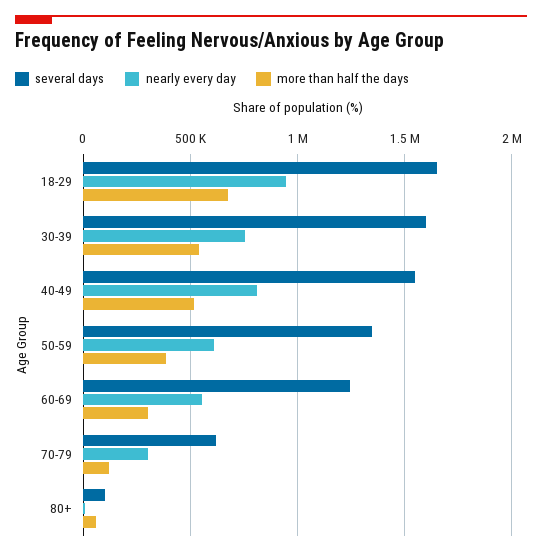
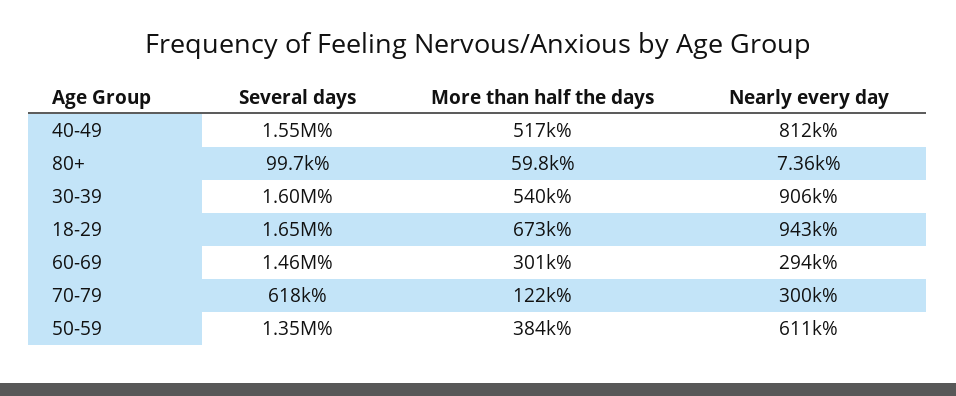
nearly every day, 30-39: 750000 -> 906000
several days, 60-69: 1250000 -> 1460000
nearly every day, 60-69: 550000 -> 294000

